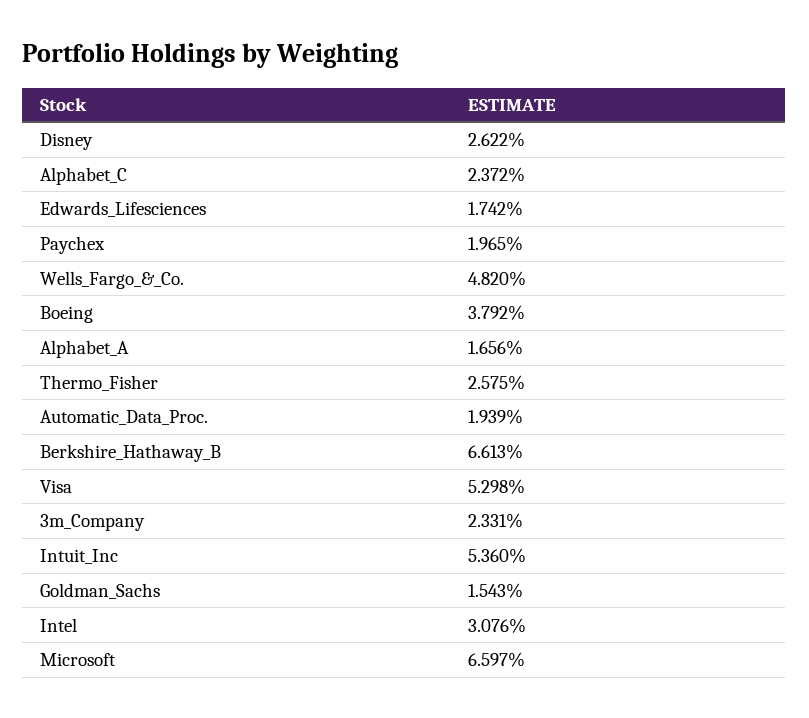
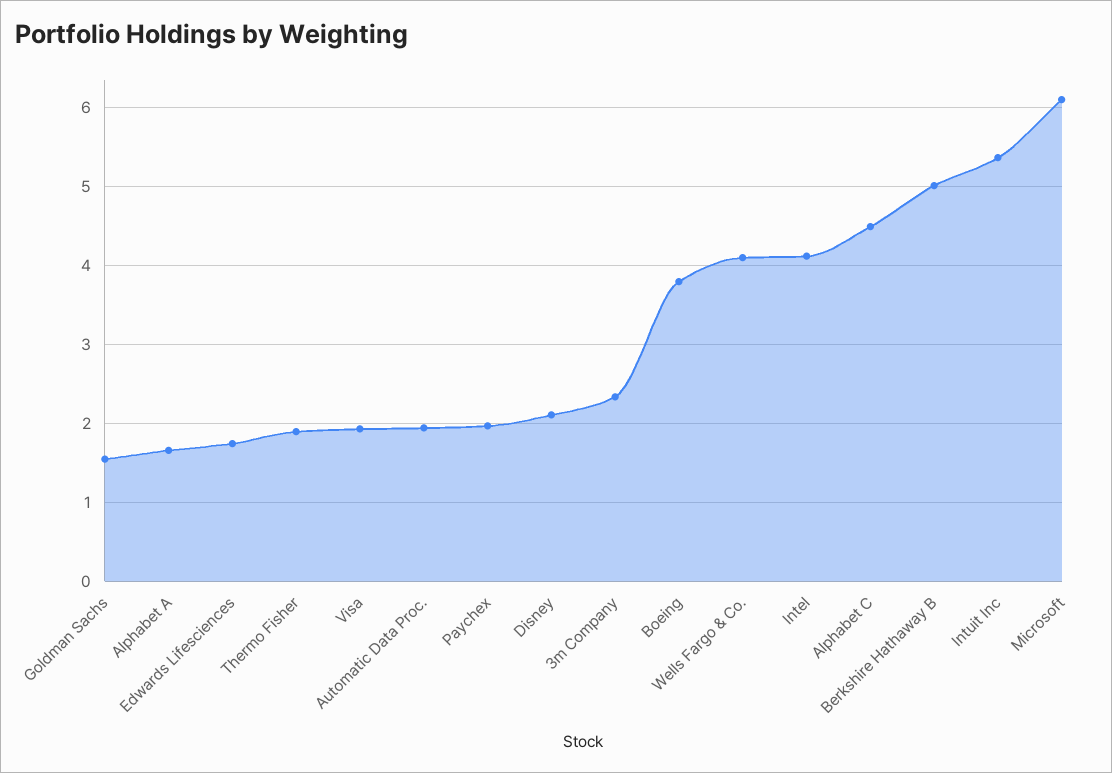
Disney: 2.622 -> 2.1
Alphabet_C: 2.372 -> 4.5
Wells_Fargo_&_Co.: 4.82 -> 4.1
Thermo_Fisher: 2.575 -> 1.9
Berkshire_Hathaway_B: 6.613 -> 5
Visa: 5.298 -> 1.9
Intel: 3.076 -> 4.1
Microsoft: 6.597 -> 6.1

